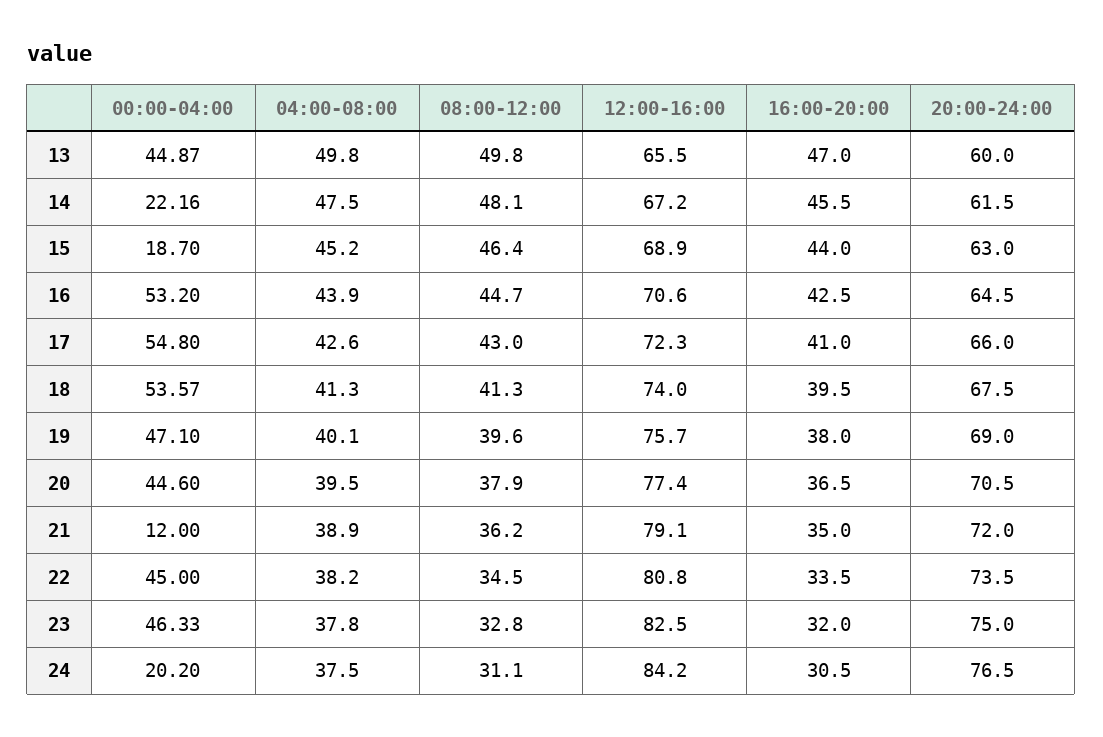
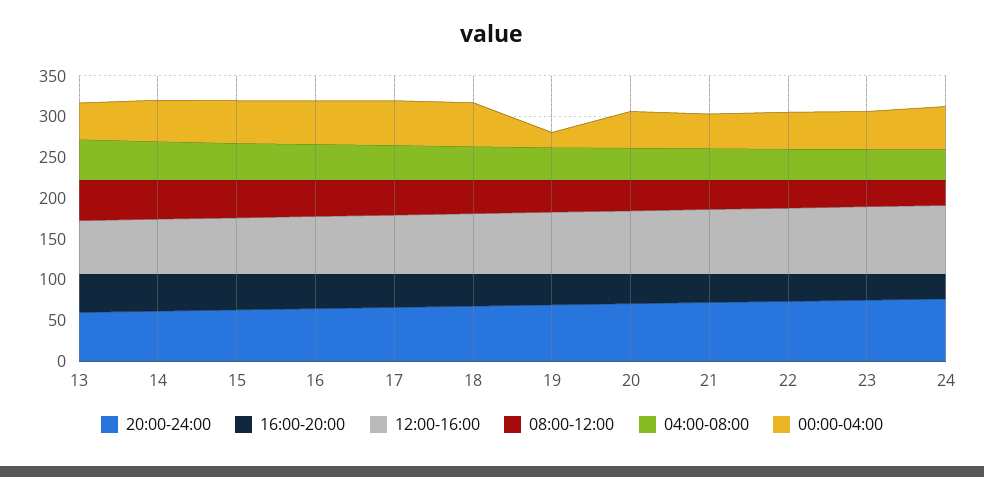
00:00-04:00, 14: 22.16 -> 50
00:00-04:00, 15: 18.7 -> 50
00:00-04:00, 19: 47.1 -> 20
00:00-04:00, 21: 12 -> 40
00:00-04:00, 24: 20.2 -> 50

